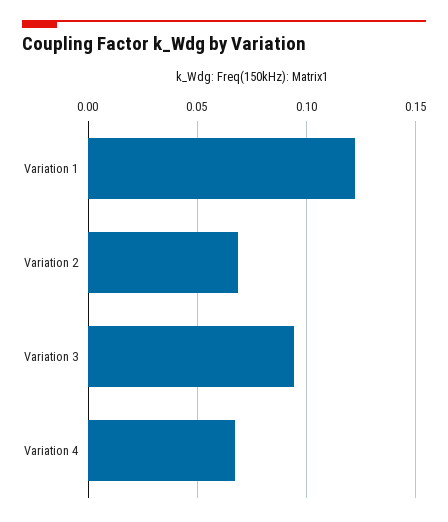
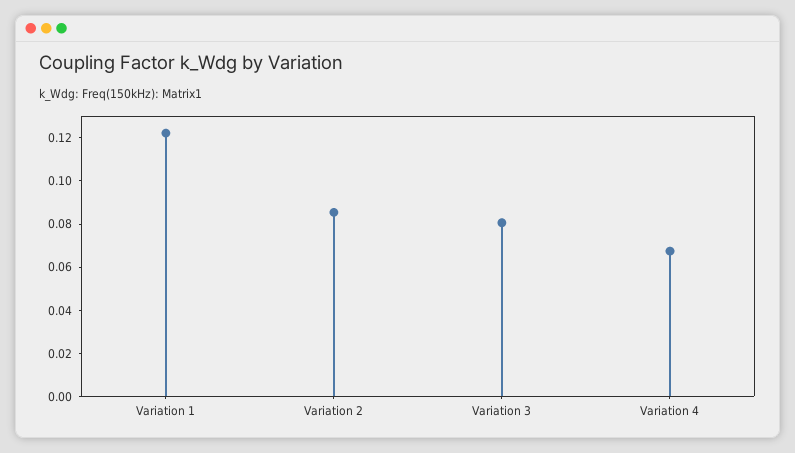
Variation 2: 0.07 -> 0.085
Variation 3: 0.095 -> 0.08

